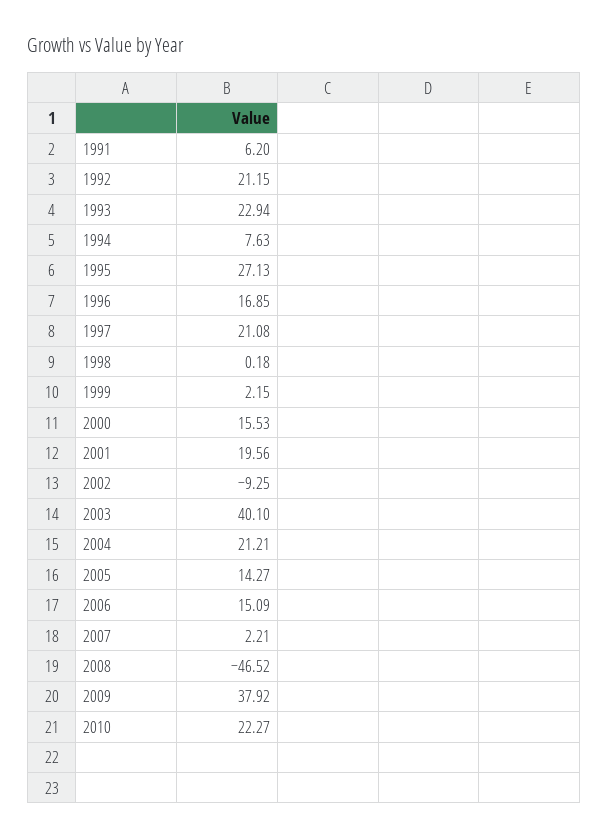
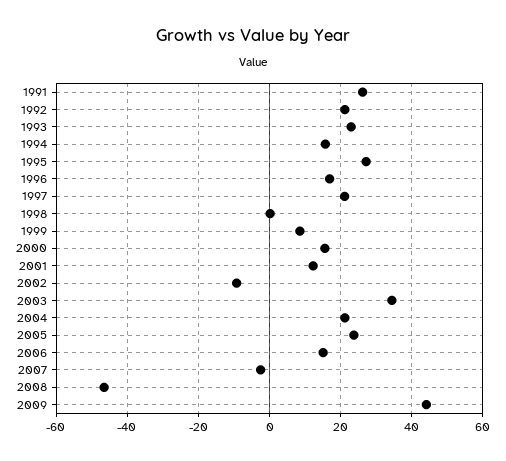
1991: 6.2 -> 26
1994: 7.63 -> 16
1999: 2.15 -> 8
2001: 19.56 -> 12
2003: 40.1 -> 34
2005: 14.27 -> 24
2007: 2.21 -> -2
2009: 37.92 -> 44
2010: 22.27 -> none

